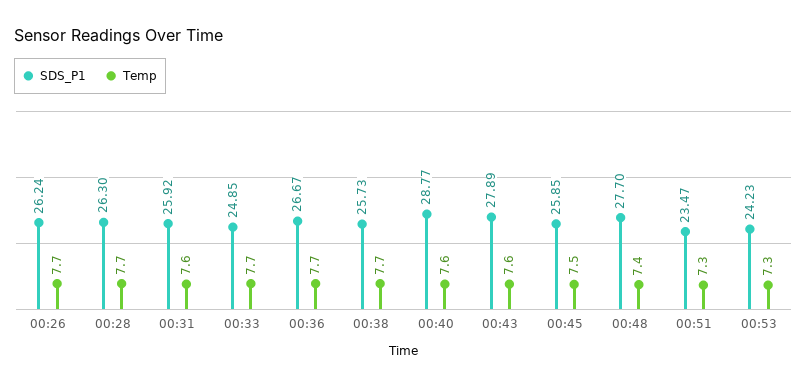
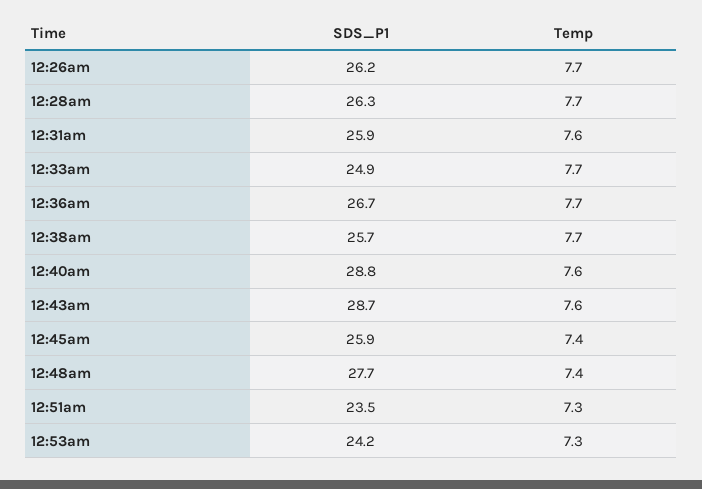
SDS_P1, 00:43: 27.89 -> 28.7
Temp, 00:45: 7.5 -> 7.4

